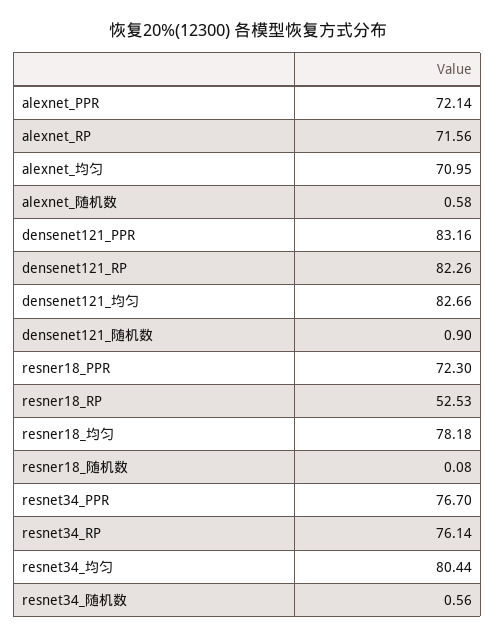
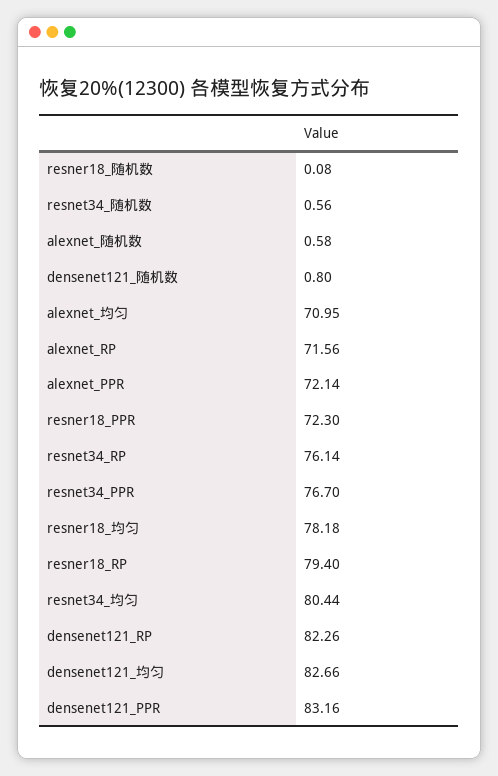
densenet121_随机数: 0.9 -> 0.8
resner18_RP: 52.53 -> 79.4

